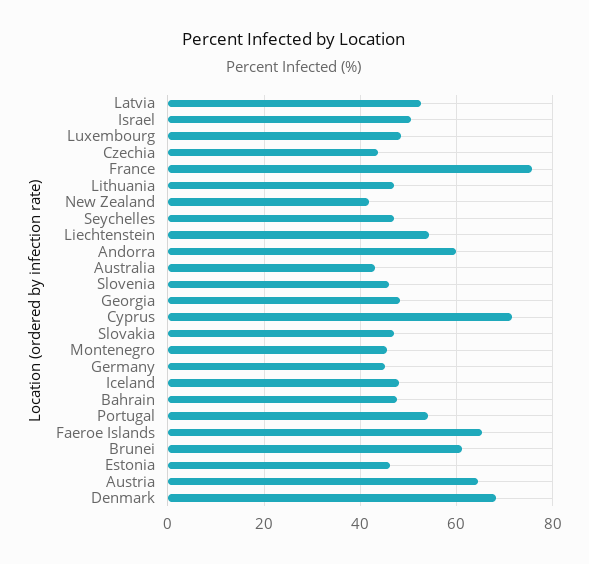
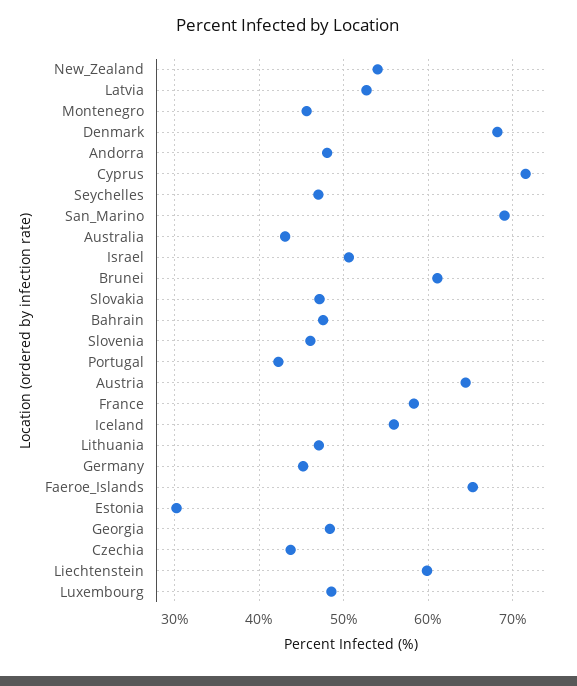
France: 76 -> 58
New Zealand: 42 -> 54
Liechtenstein: 54 -> 60
Andorra: 60 -> 48
Iceland: 48 -> 56
Portugal: 54 -> 42
Estonia: 46 -> 30
San_Marino: none -> 69

